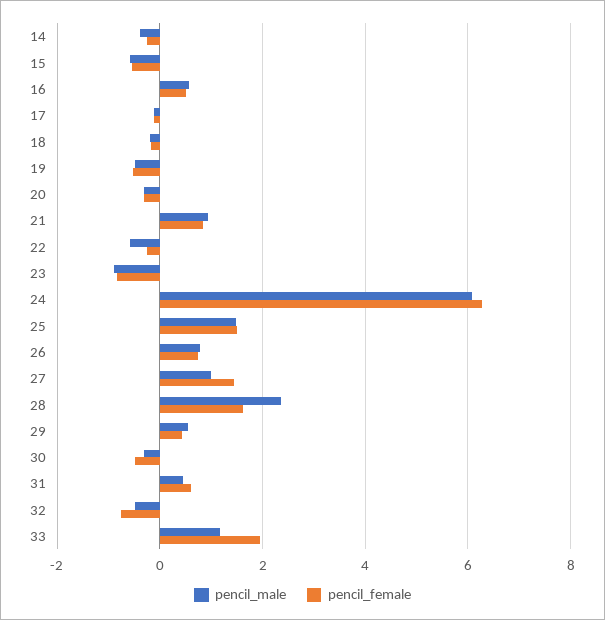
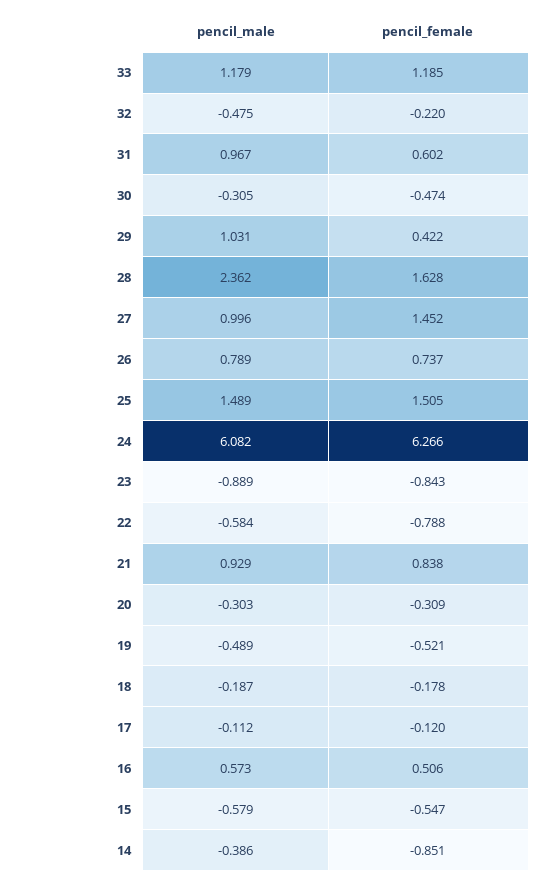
pencil_female, 14: -0.2 -> -0.851
pencil_female, 22: -0.2 -> -0.788
pencil_male, 29: 0.6 -> 1.031
pencil_male, 31: 0.4 -> 0.967
pencil_female, 32: -0.8 -> -0.22
pencil_female, 33: 2 -> 1.185

